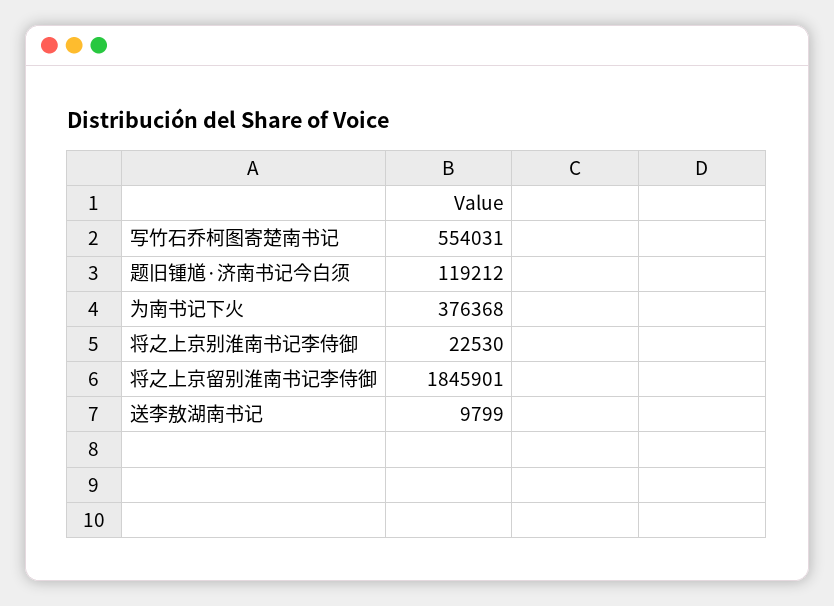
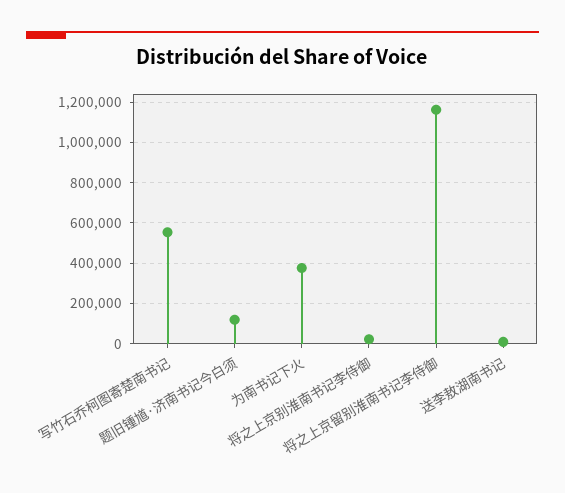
将之上京留别淮南书记李侍御: 1845901 -> 1150000

